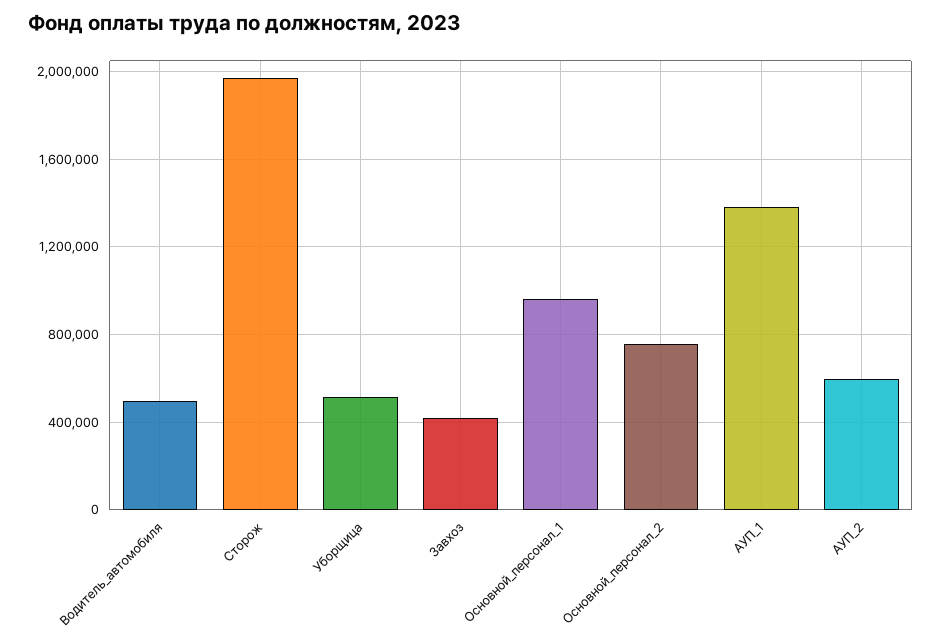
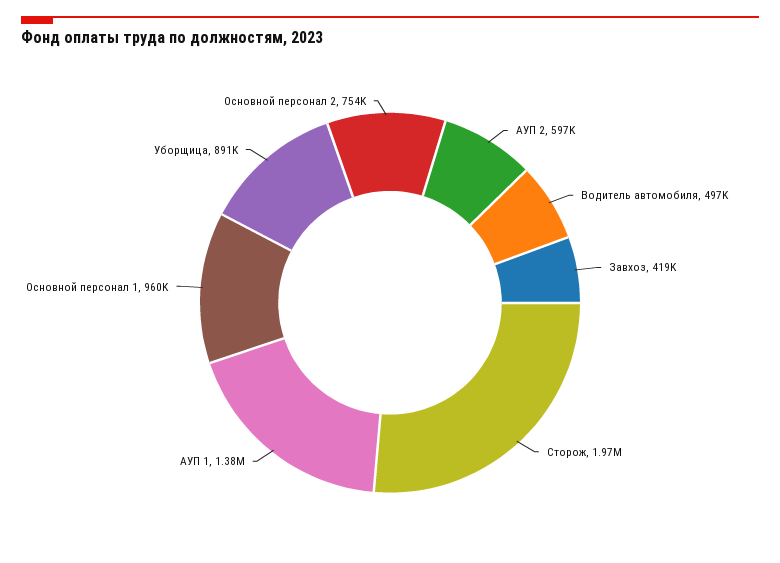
Уборщица: 500000 -> 891000

